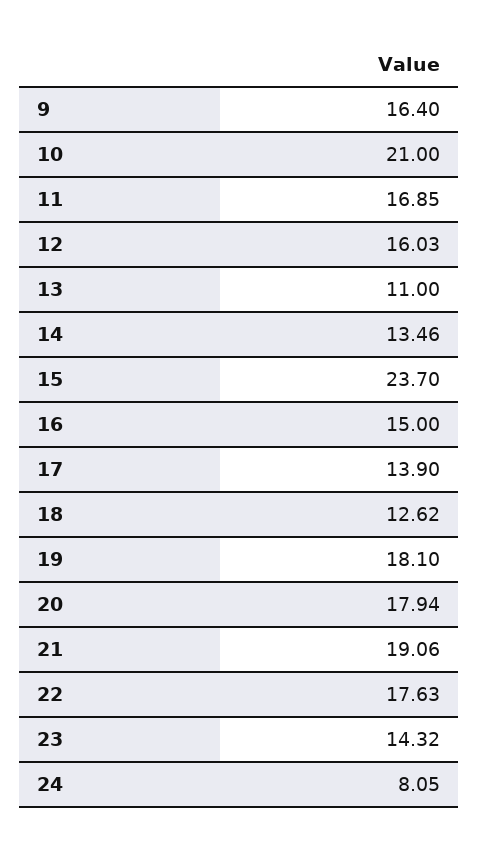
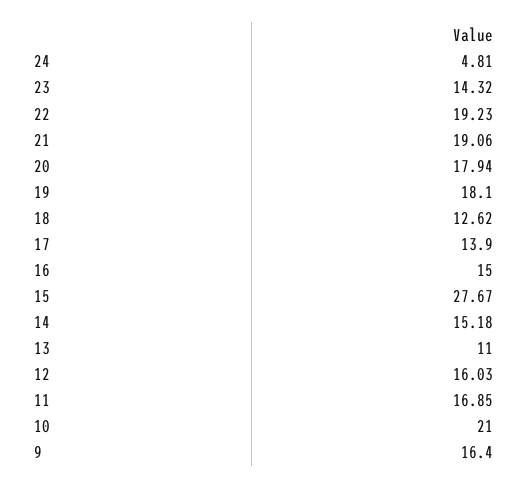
14: 13.46 -> 15.18
15: 23.7 -> 27.67
22: 17.63 -> 19.23
24: 8.05 -> 4.81

